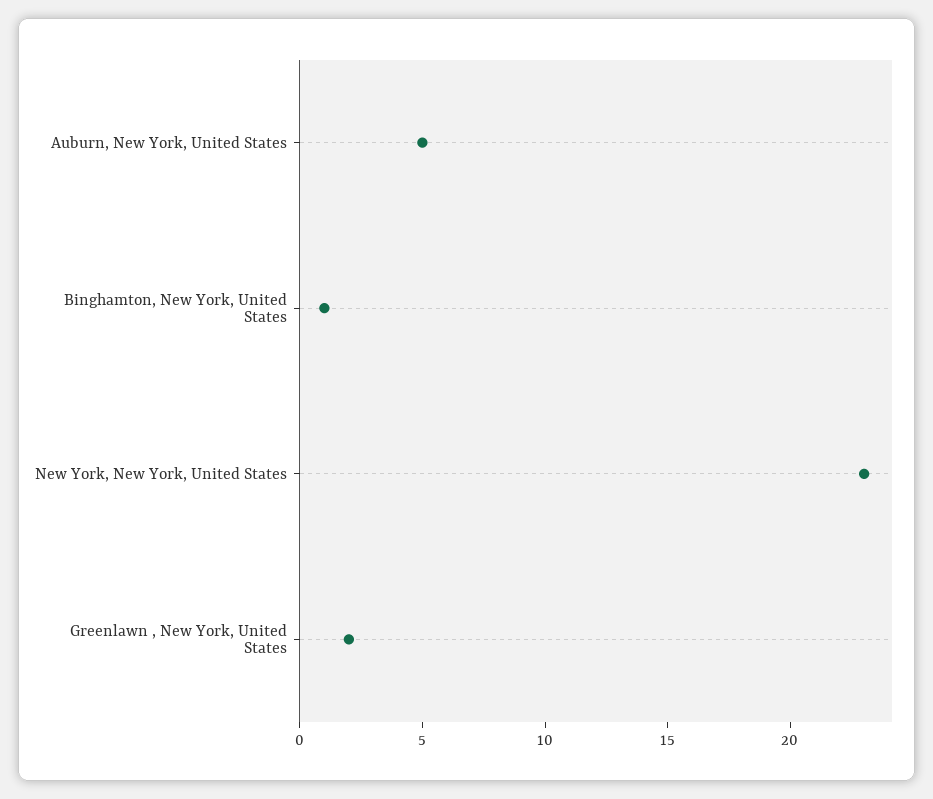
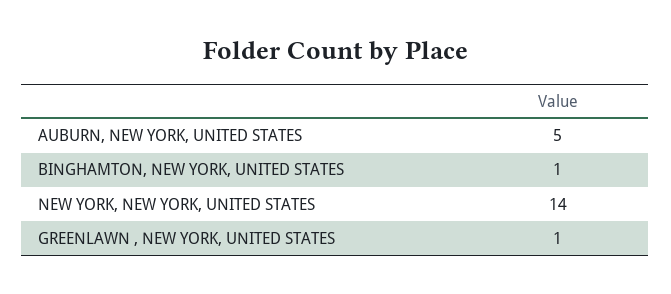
New York, New York, United States: 23 -> 14
Greenlawn , New York, United States: 2 -> 1

